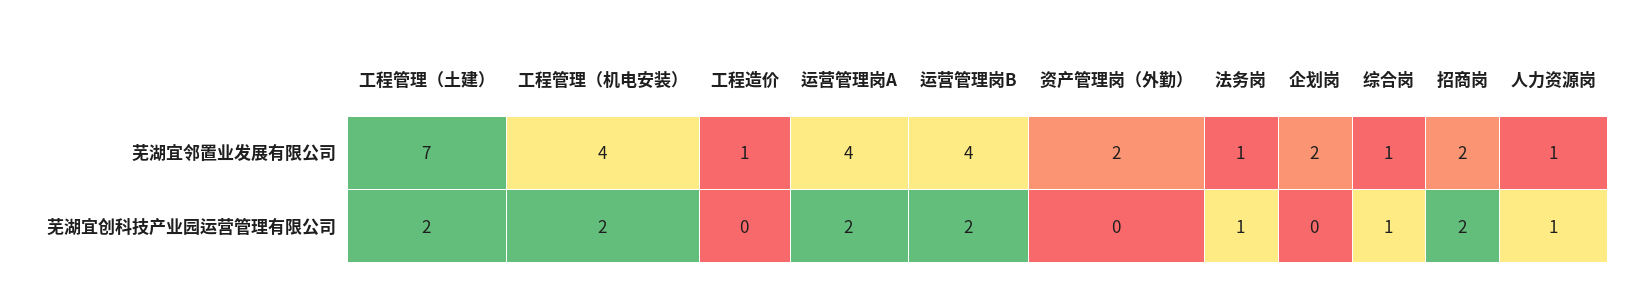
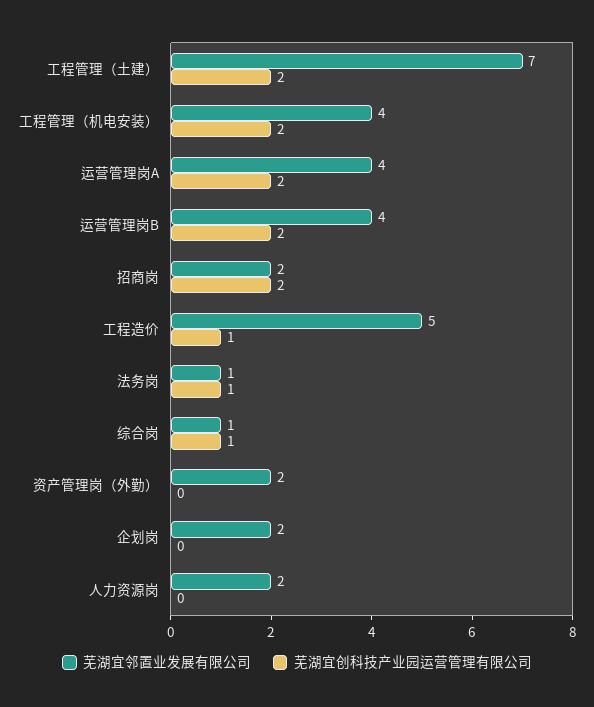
芜湖宜邻置业发展有限公司, 工程造价: 1 -> 5
芜湖宜邻置业发展有限公司, 人力资源岗: 1 -> 2
芜湖宜创科技产业园运营管理有限公司, 工程造价: 0 -> 1
芜湖宜创科技产业园运营管理有限公司, 人力资源岗: 1 -> 0

